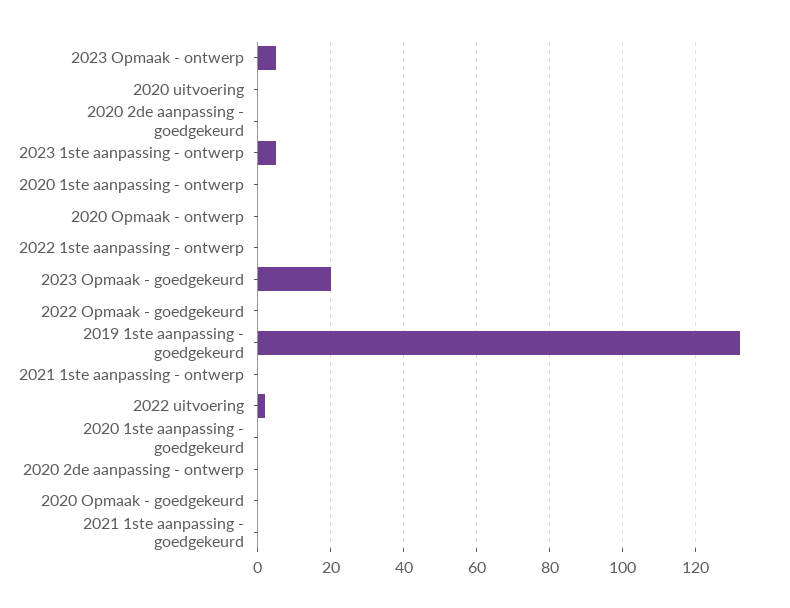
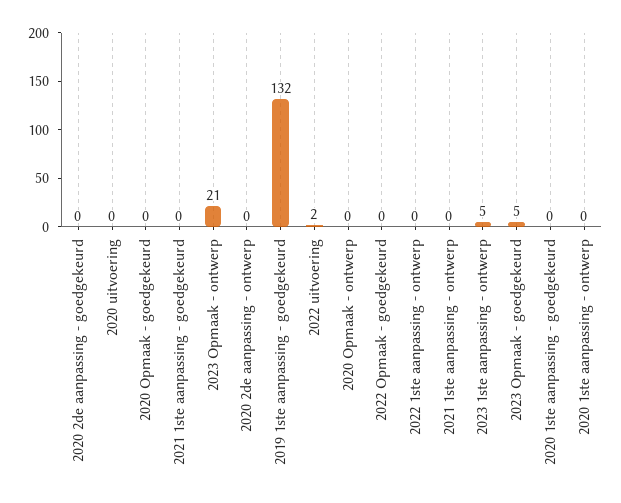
2023 Opmaak - ontwerp: 5 -> 21
2023 Opmaak - goedgekeurd: 20 -> 5

